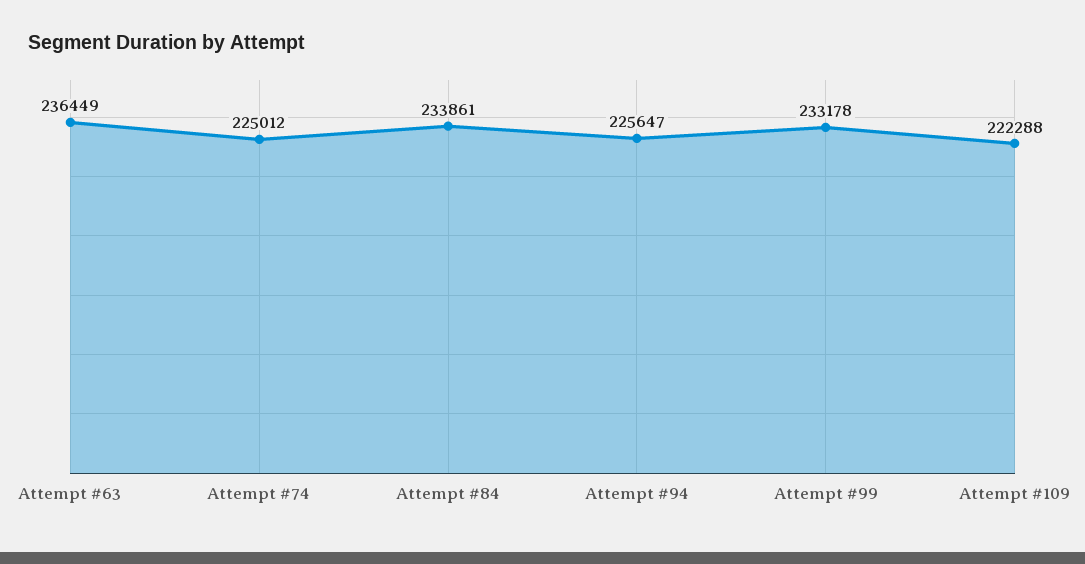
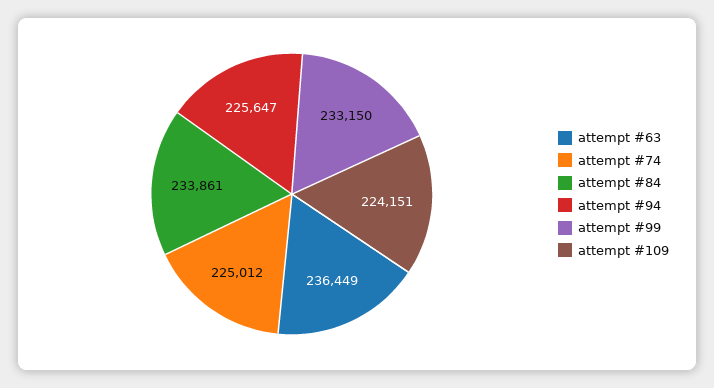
Attempt #99: 233178 -> 233150
Attempt #109: 222288 -> 224151

